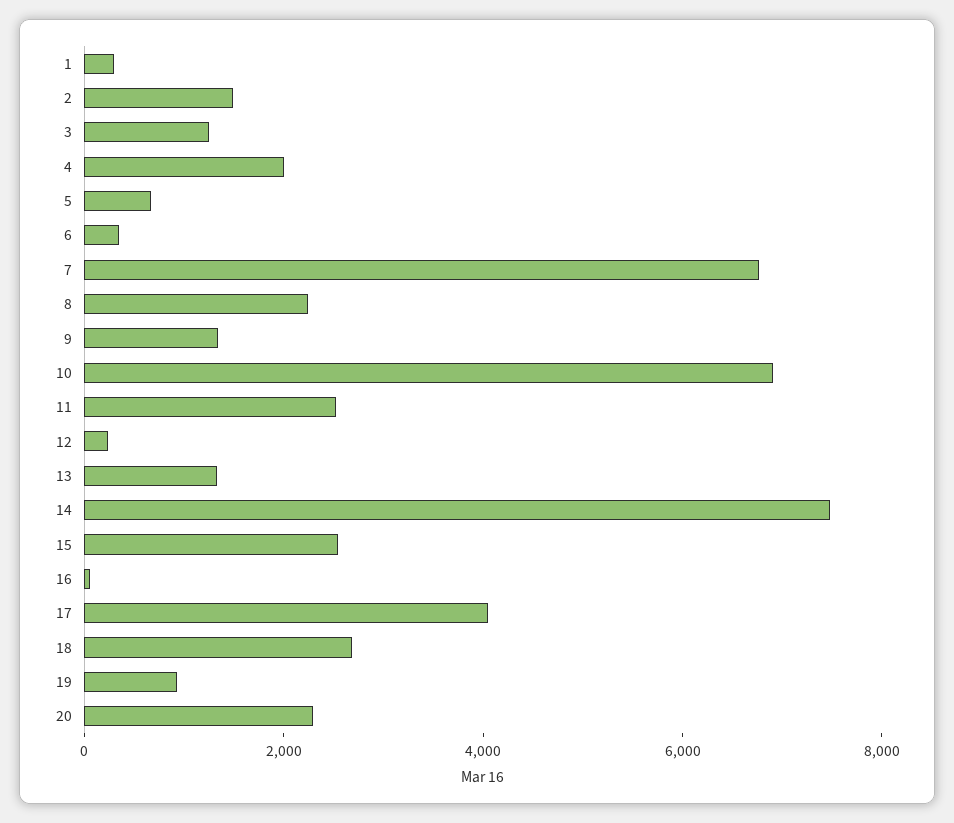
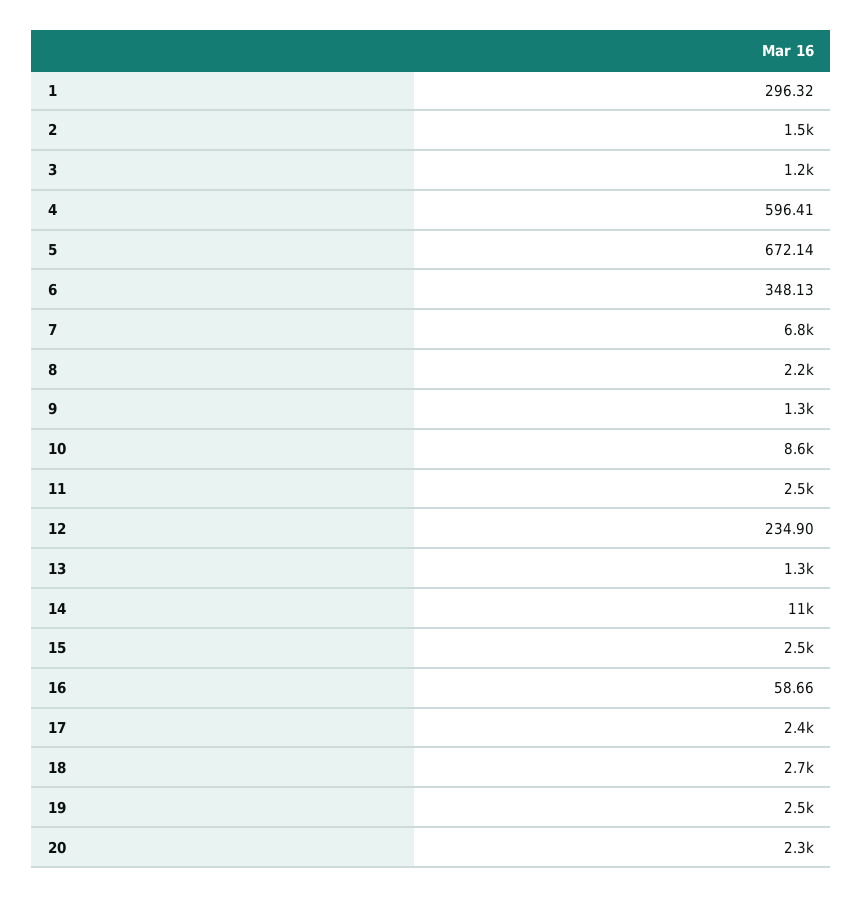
4: 2000 -> 596.41
10: 7000 -> 8600
14: 7500 -> 11000
17: 4000 -> 2400
19: 1000 -> 2500

